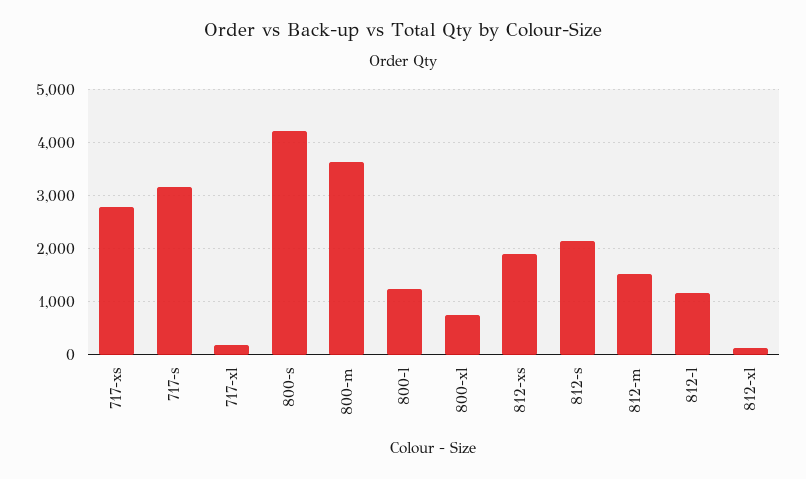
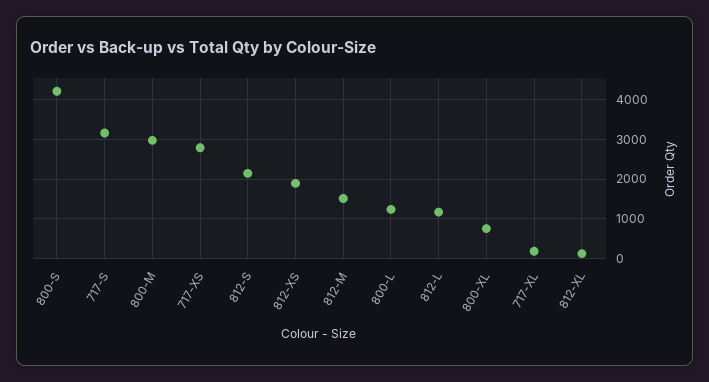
800-m: 3600 -> 3000

